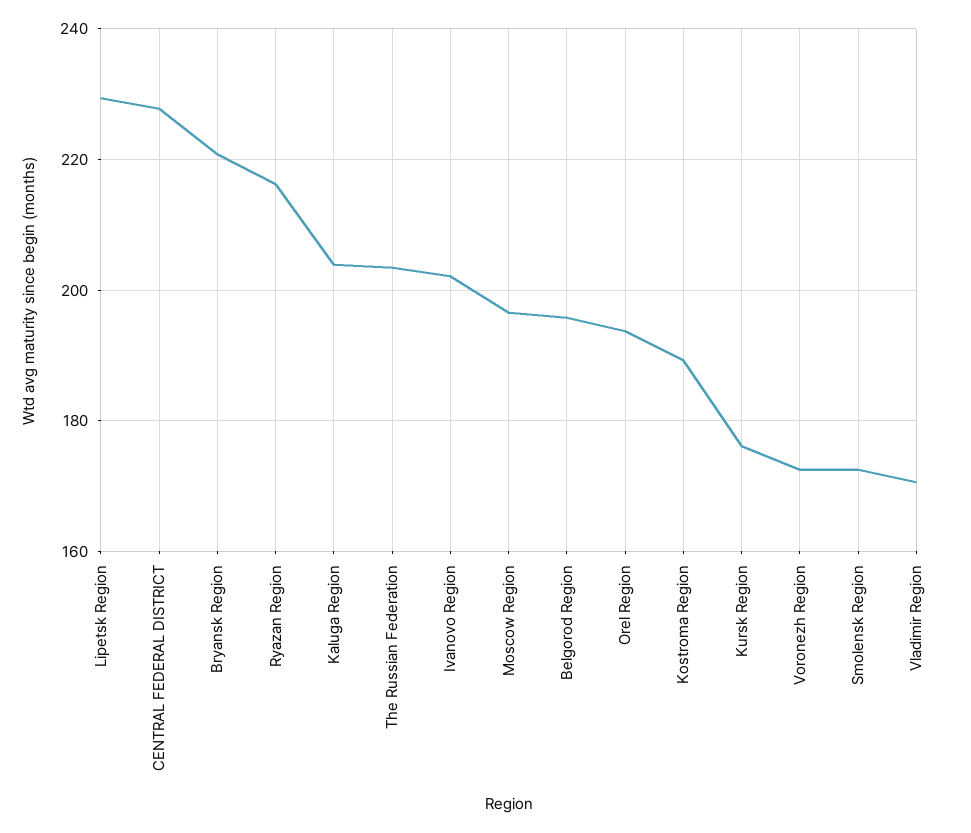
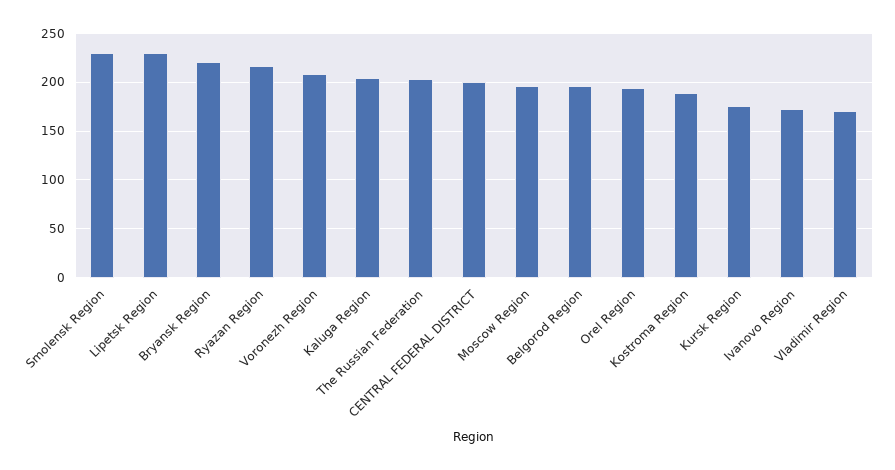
CENTRAL FEDERAL DISTRICT: 228 -> 200
Ivanovo Region: 202 -> 170
Voronezh Region: 172 -> 210
Smolensk Region: 172 -> 230

